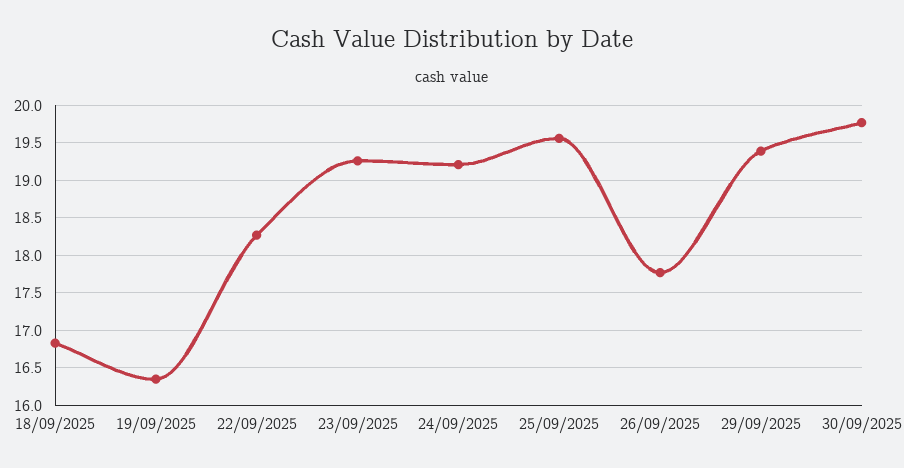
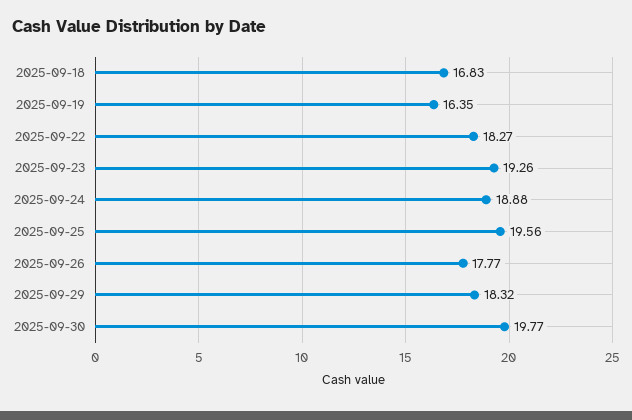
24/09/2025: 19.2 -> 18.88
29/09/2025: 19.4 -> 18.32

